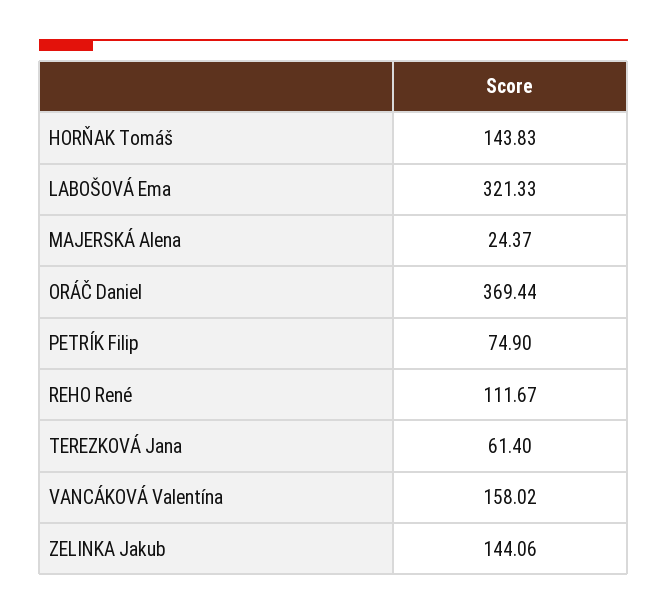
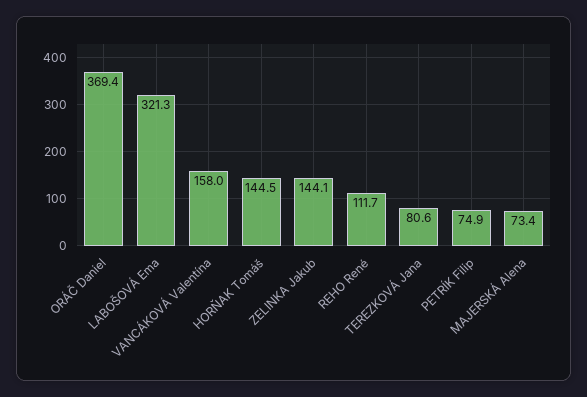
HORŇAK Tomáš: 143.83 -> 144.5
MAJERSKÁ Alena: 24.37 -> 73.4
TEREZKOVÁ Jana: 61.4 -> 80.6

